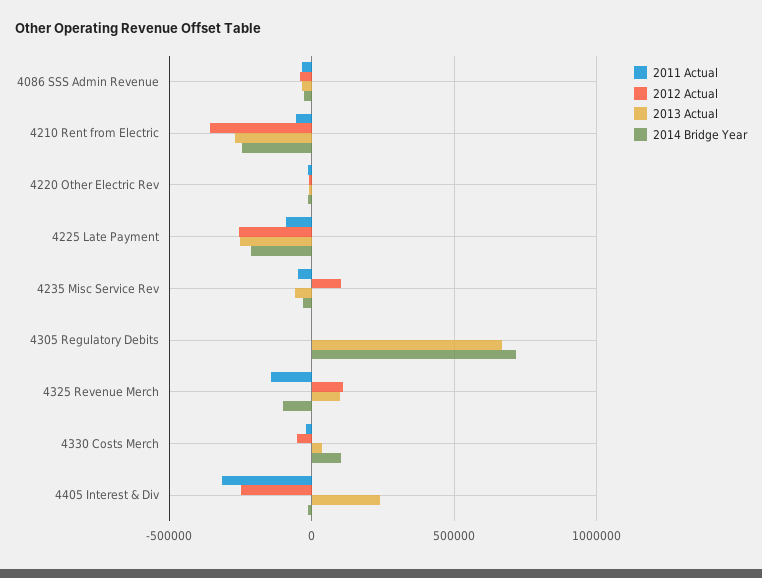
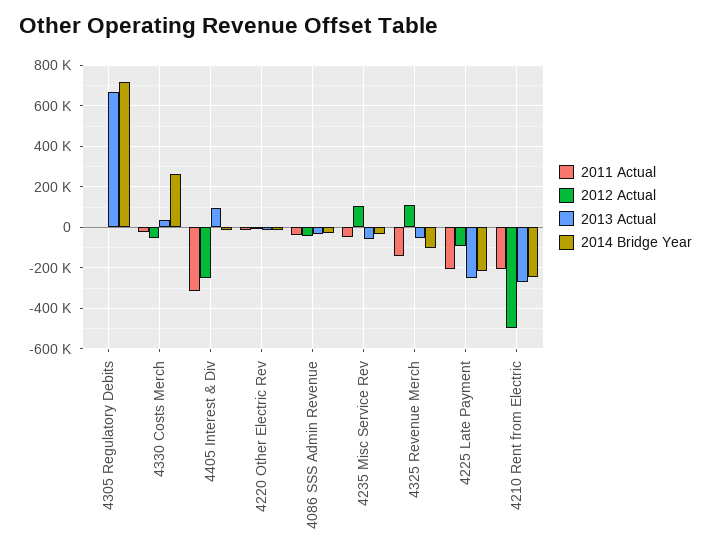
2011 Actual, 4210 Rent from Electric: -50000 -> -200000
2012 Actual, 4210 Rent from Electric: -350000 -> -500000
2011 Actual, 4225 Late Payment: -100000 -> -200000
2012 Actual, 4225 Late Payment: -250000 -> -100000
2013 Actual, 4325 Revenue Merch: 100000 -> -50000
2014 Bridge Year, 4330 Costs Merch: 100000 -> 250000
2013 Actual, 4405 Interest & Div: 250000 -> 100000

